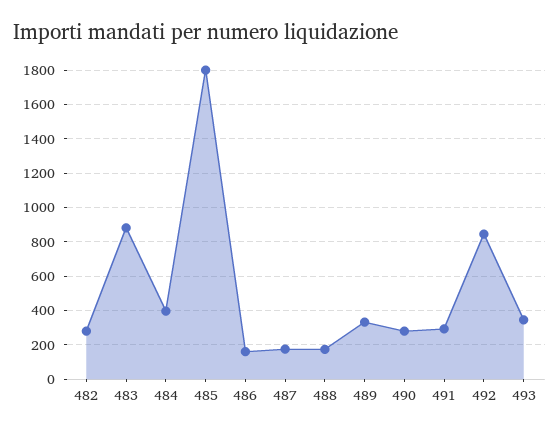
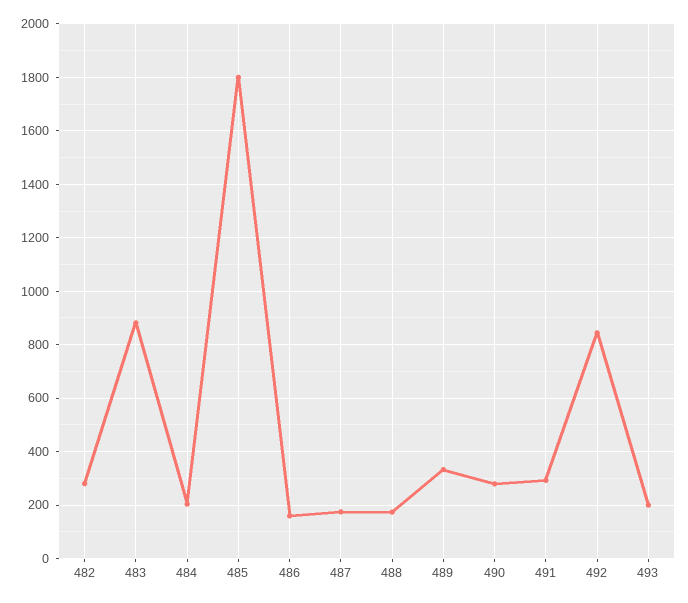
484: 400 -> 200
493: 350 -> 200

